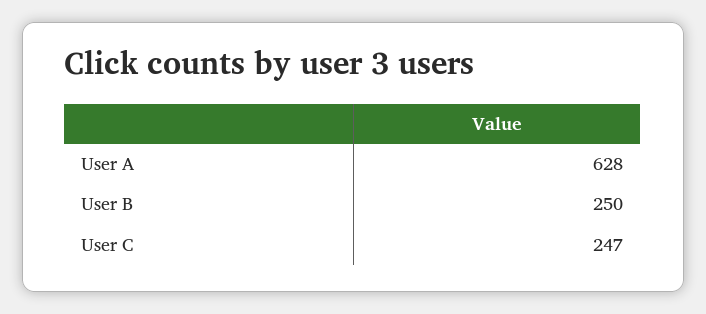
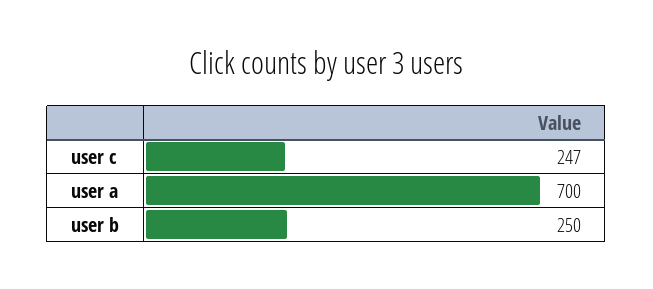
User A: 628 -> 700

